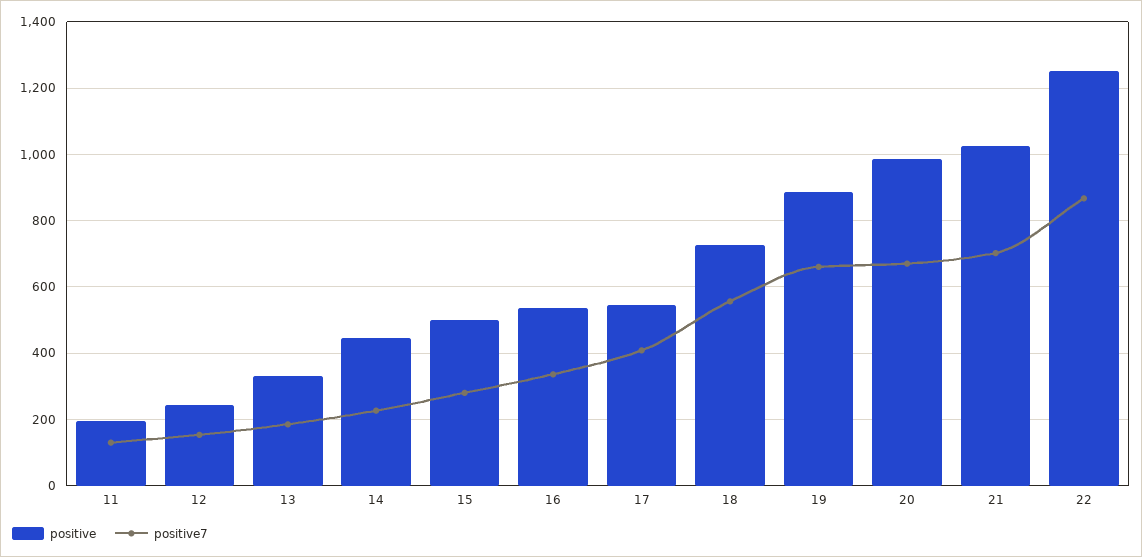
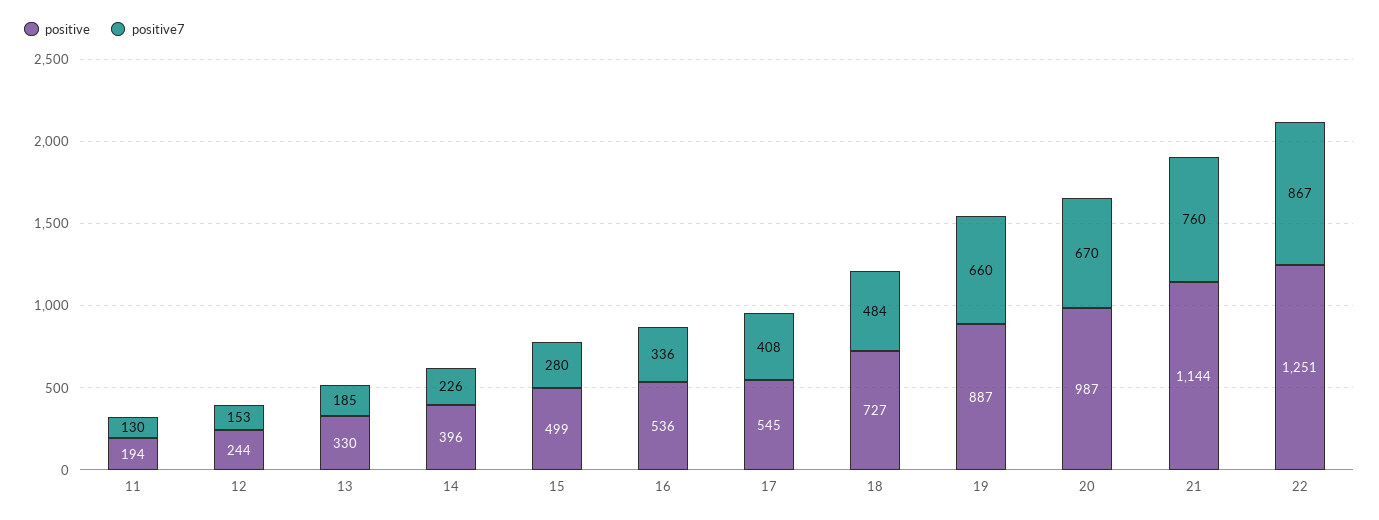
positive, 14: 440 -> 396
positive7, 18: 560 -> 484
positive, 21: 1020 -> 1144
positive7, 21: 700 -> 760

